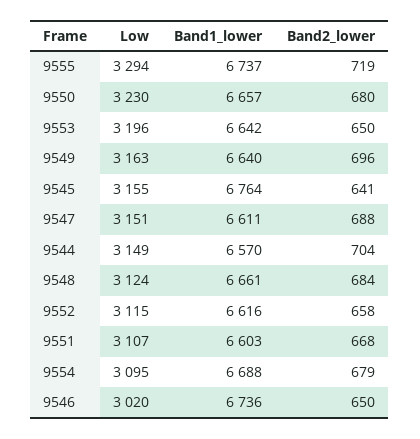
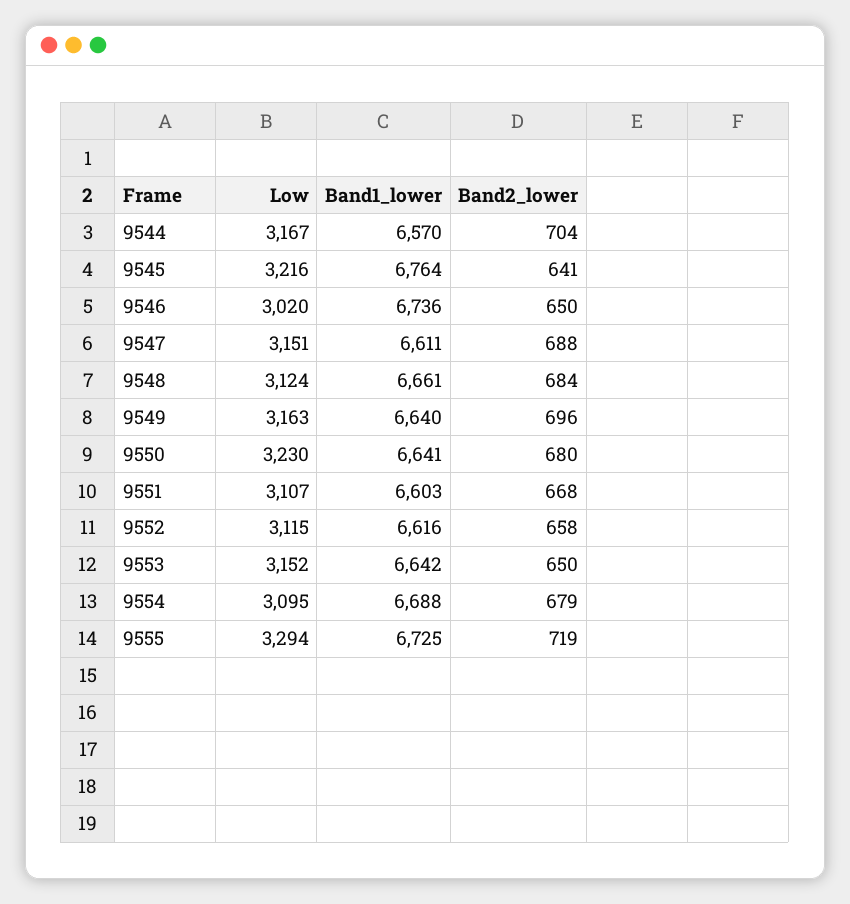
Band1_lower, 9555: 6737 -> 6725
Band1_lower, 9550: 6657 -> 6641
Low, 9553: 3196 -> 3152
Low, 9545: 3155 -> 3216
Low, 9544: 3149 -> 3167

